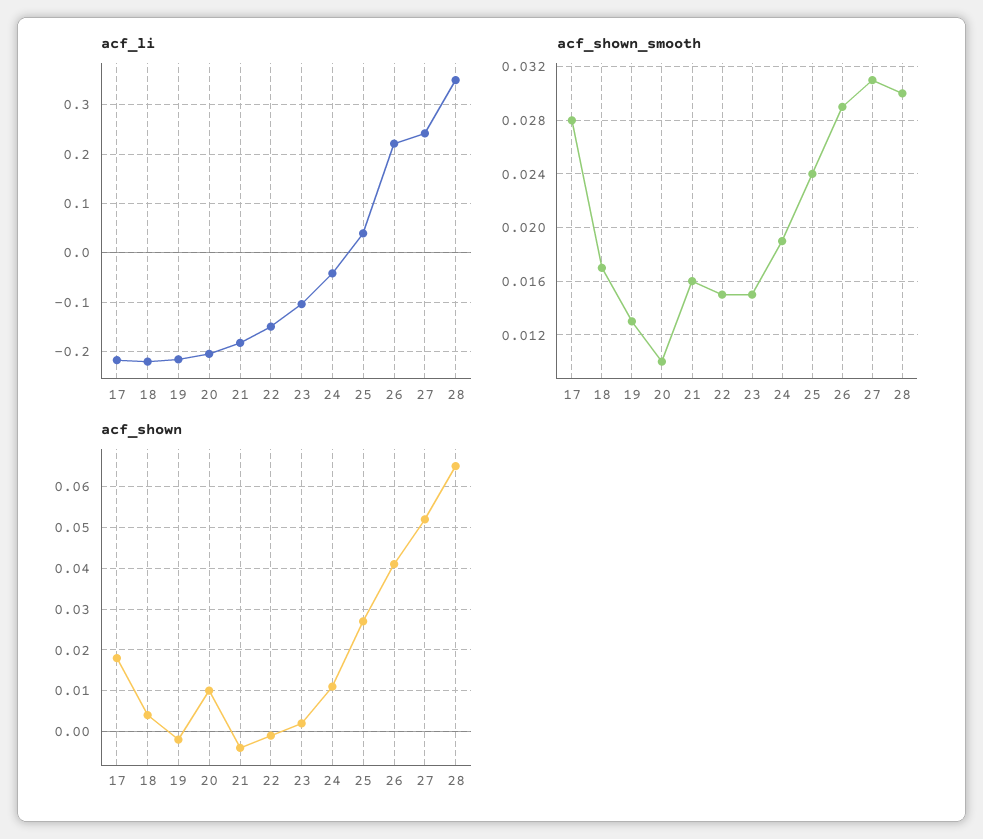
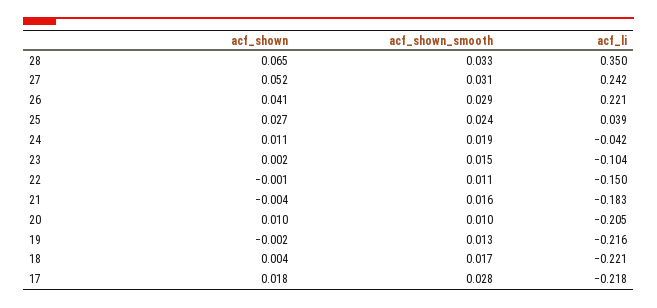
acf_shown_smooth, 22: 0.015 -> 0.011
acf_shown_smooth, 28: 0.03 -> 0.033

